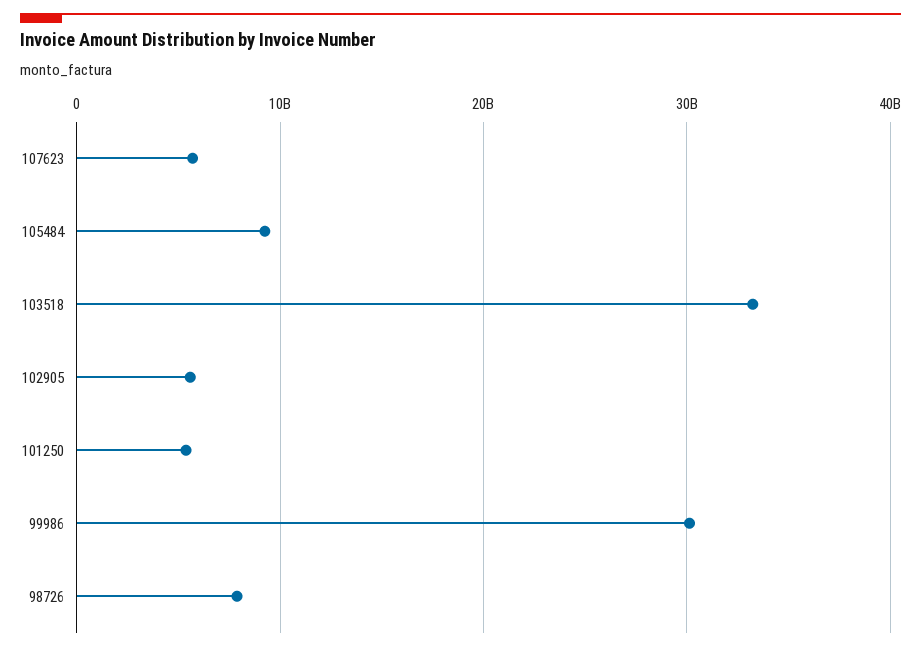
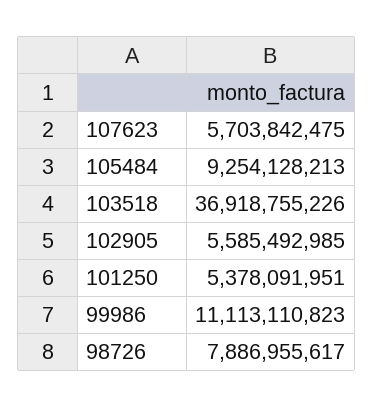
103518: 33000000000 -> 36918755226
99986: 30000000000 -> 11113110823

